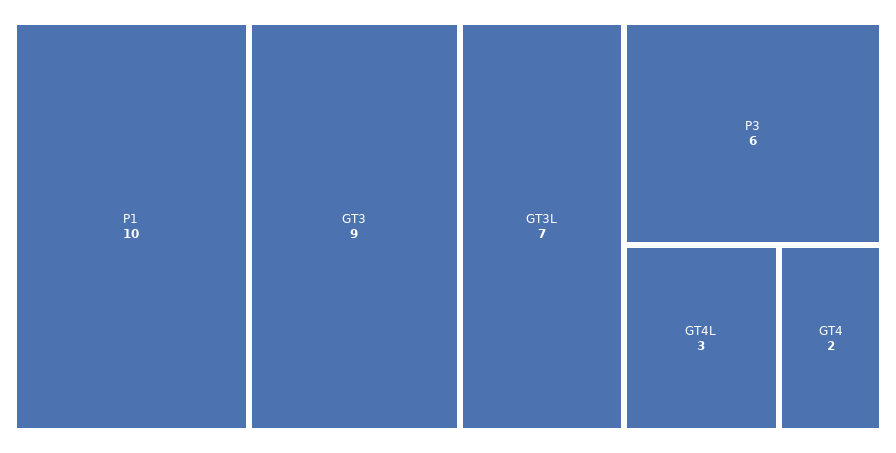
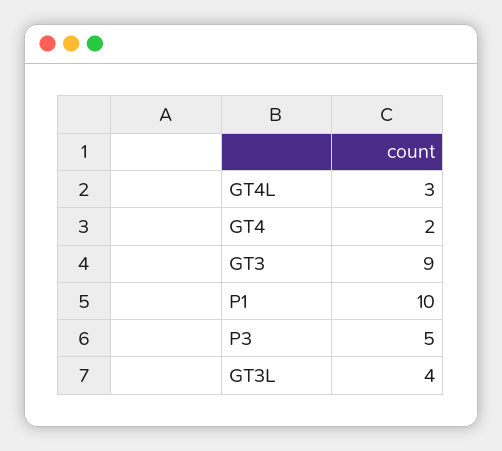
GT3L: 7 -> 4
P3: 6 -> 5

